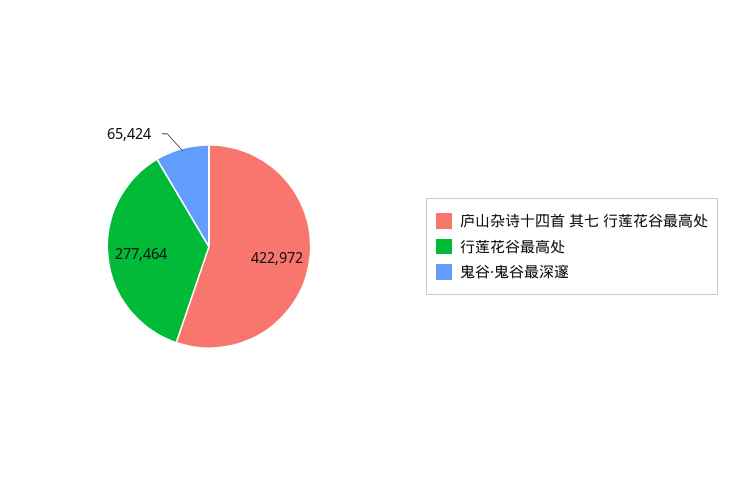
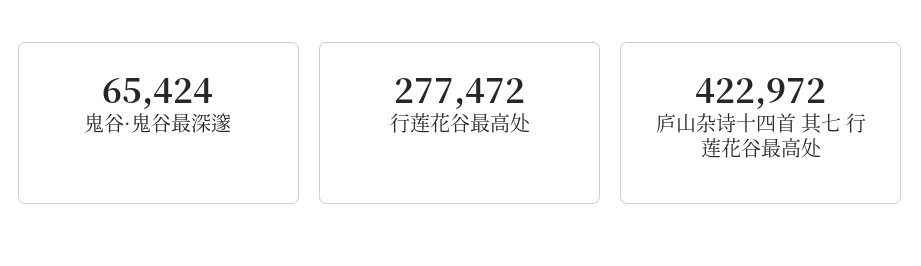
行莲花谷最高处: 277464 -> 277472

